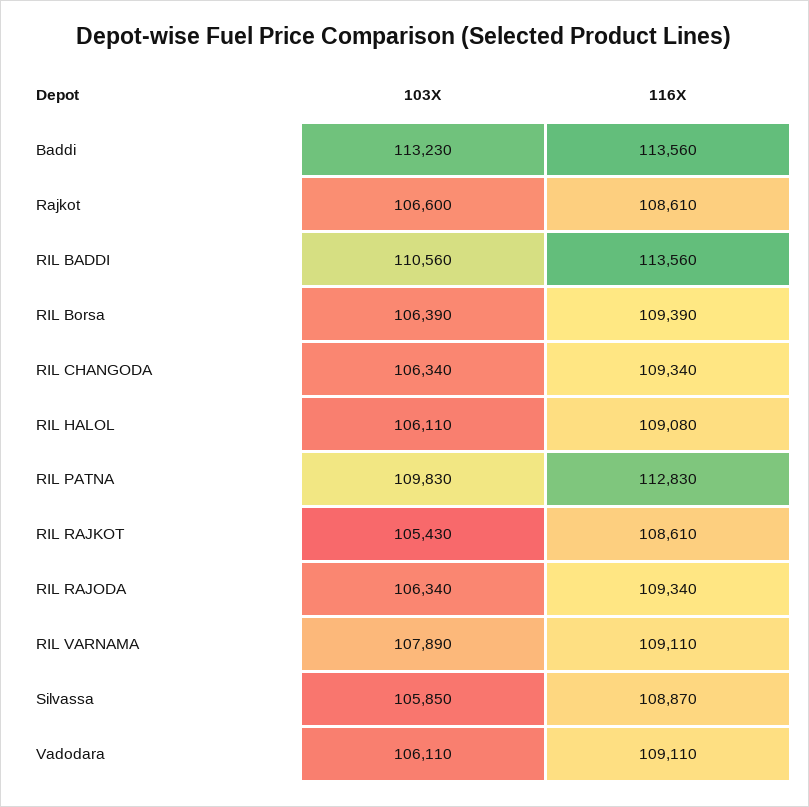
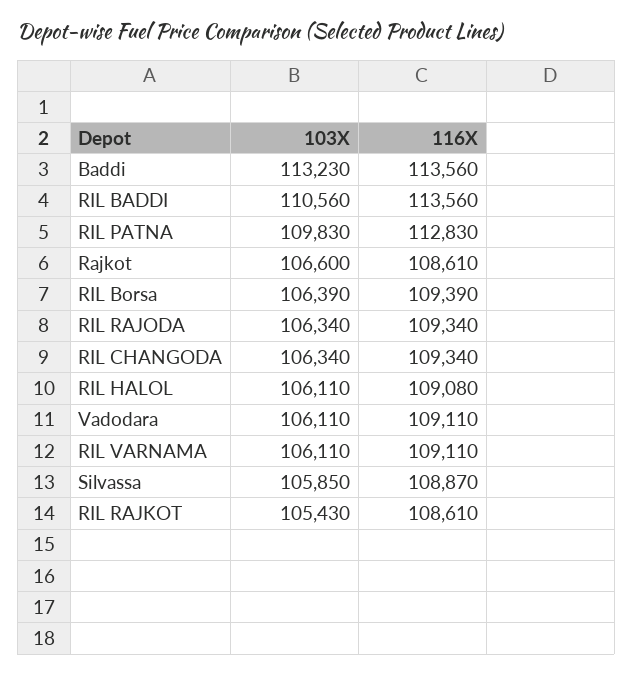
103X, RIL VARNAMA: 107890 -> 106110

